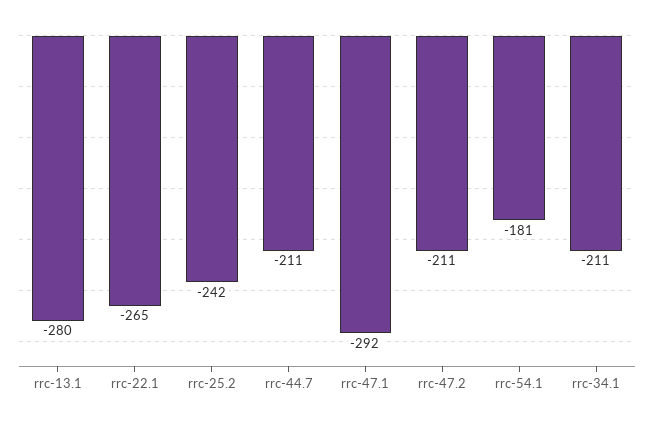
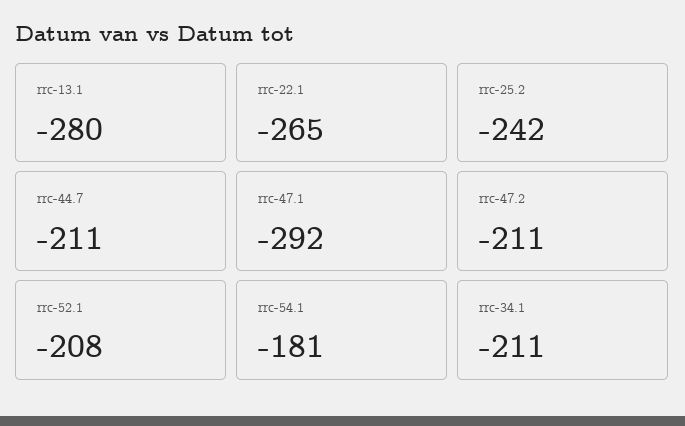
rrc-52.1: none -> -208

